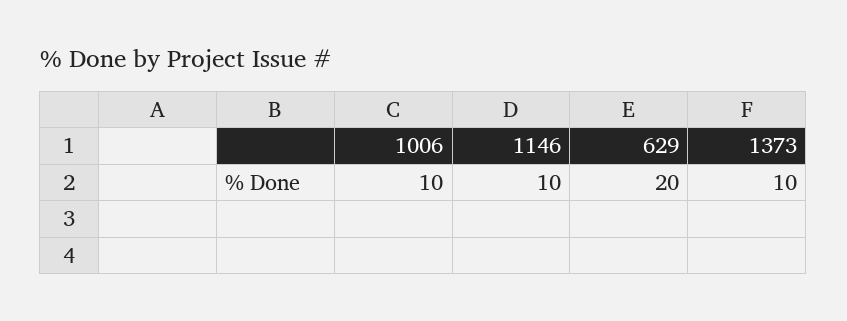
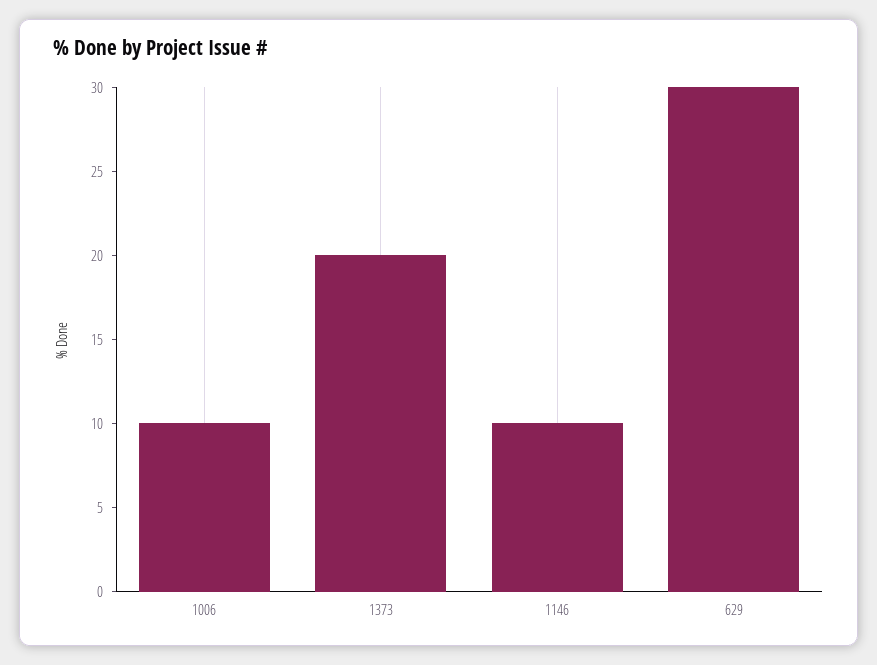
629: 20 -> 30
1373: 10 -> 20

